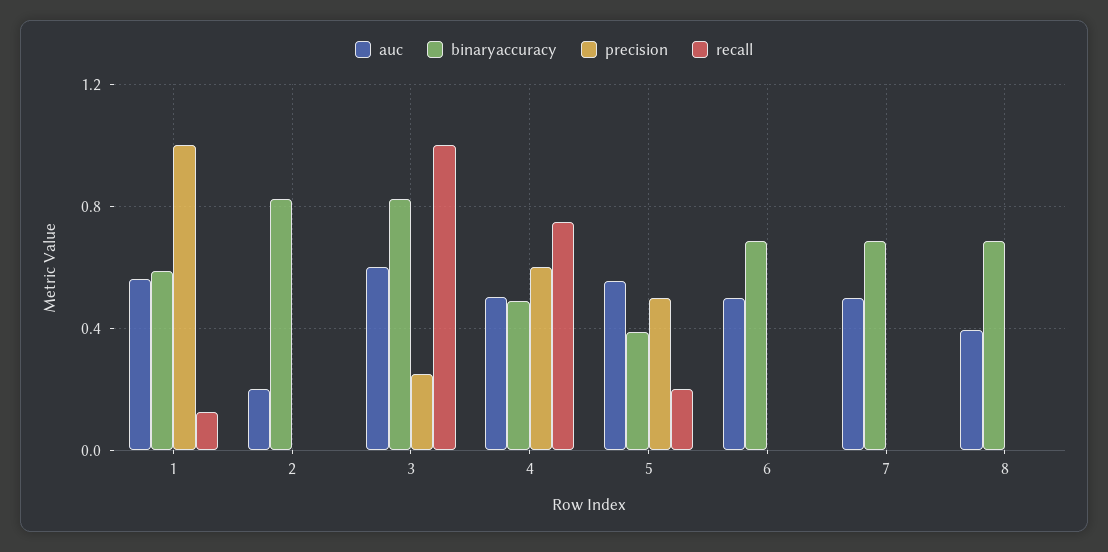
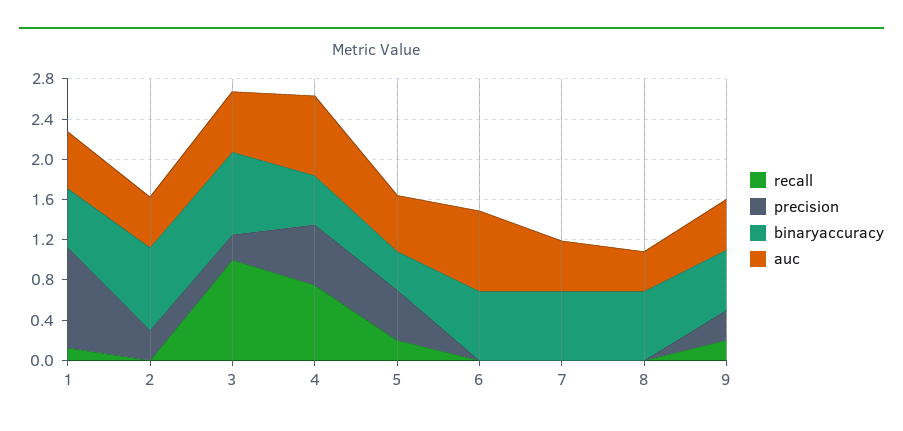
auc, 2: 0.2 -> 0.5
precision, 2: 0 -> 0.3
auc, 4: 0.5 -> 0.8
auc, 6: 0.5 -> 0.8
recall, 9: none -> 0.2
precision, 9: none -> 0.3
binaryaccuracy, 9: none -> 0.6
auc, 9: none -> 0.5

